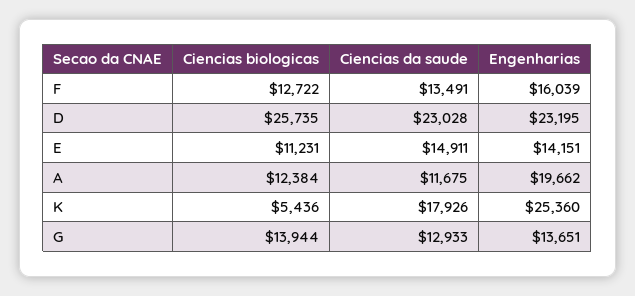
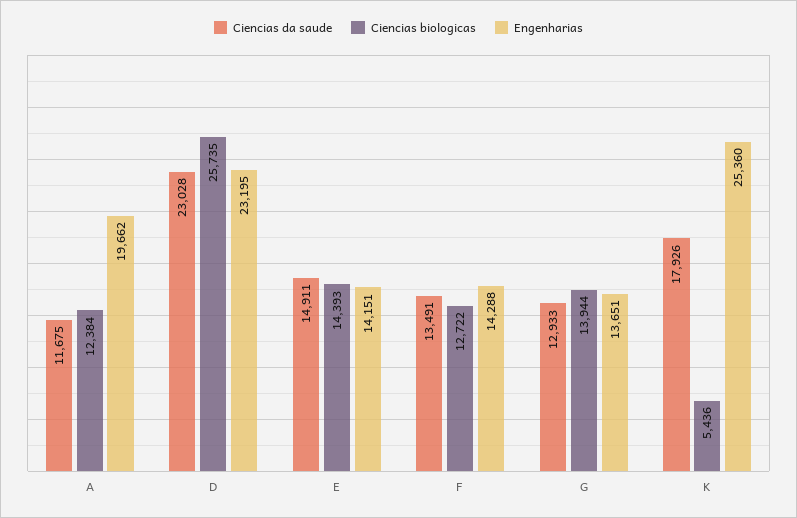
Engenharias, F: 16039 -> 14288
Ciencias biologicas, E: 11231 -> 14393

